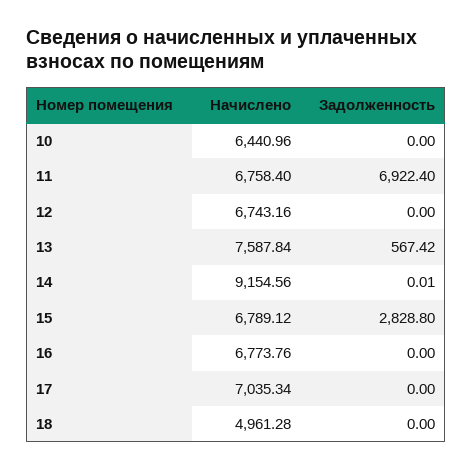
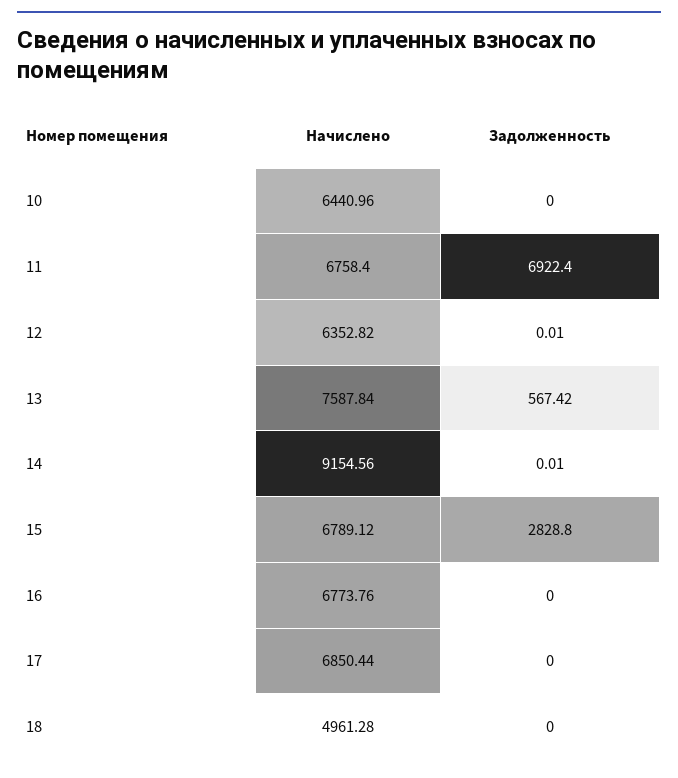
Начислено, 12: 6743.16 -> 6352.82
Задолженность, 12: 0 -> 0.01
Начислено, 17: 7035.34 -> 6850.44

